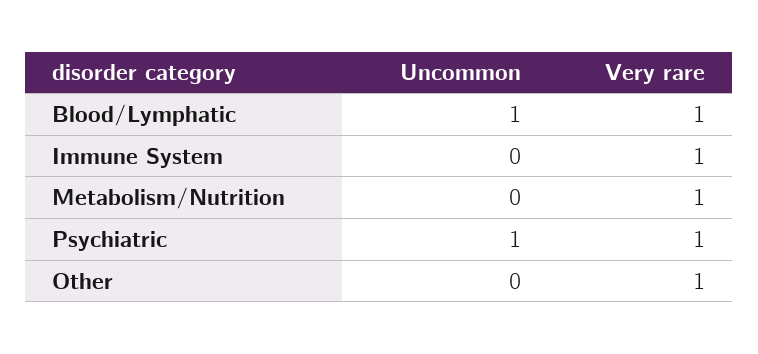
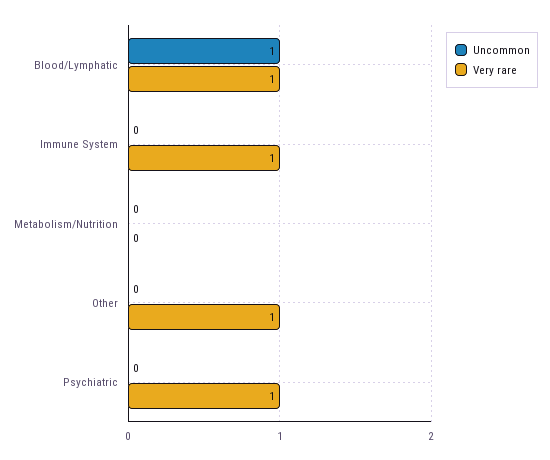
Very rare, Metabolism/Nutrition: 1 -> 0
Uncommon, Psychiatric: 1 -> 0

